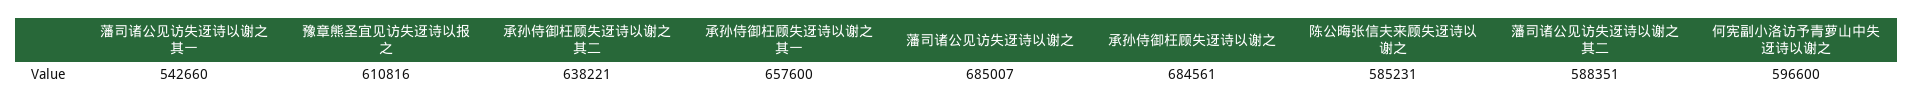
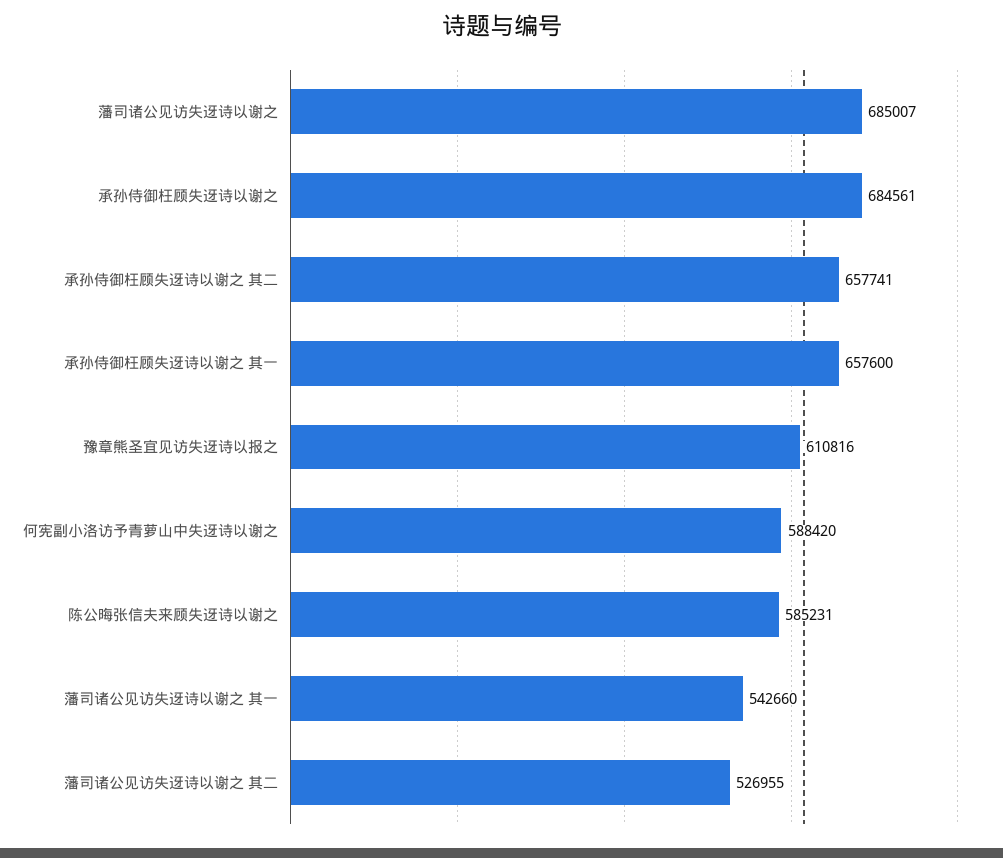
承孙侍御枉顾失迓诗以谢之 其二: 638221 -> 657741
藩司诸公见访失迓诗以谢之 其二: 588351 -> 526955
何宪副小洛访予青萝山中失迓诗以谢之: 596600 -> 588420

